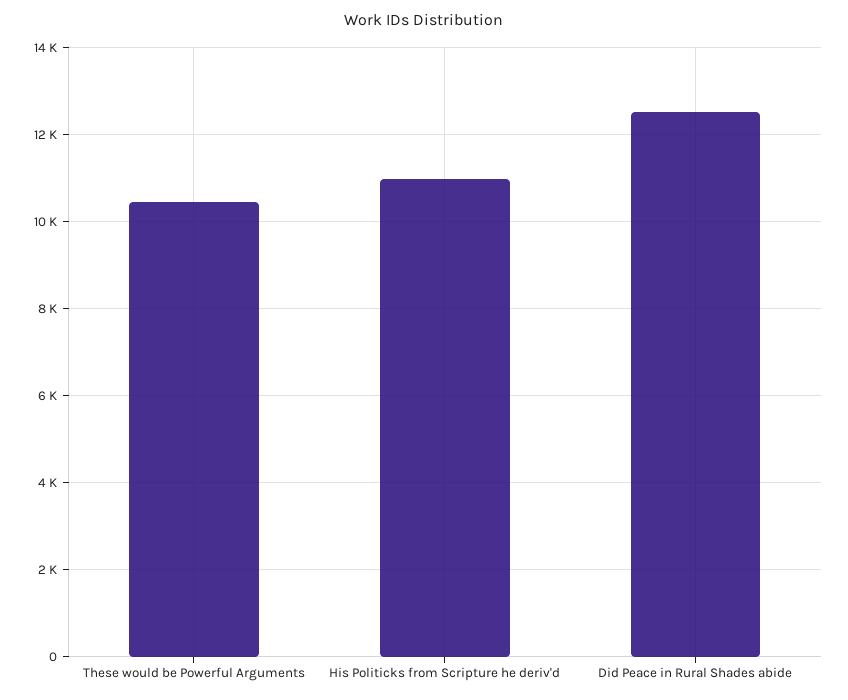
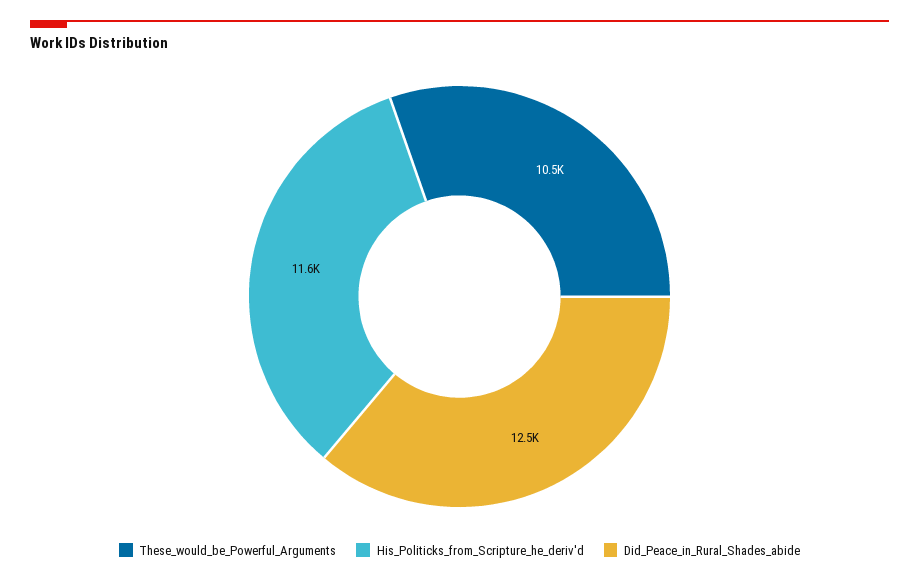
His Politicks from Scripture he deriv'd: 11000 -> 11600

